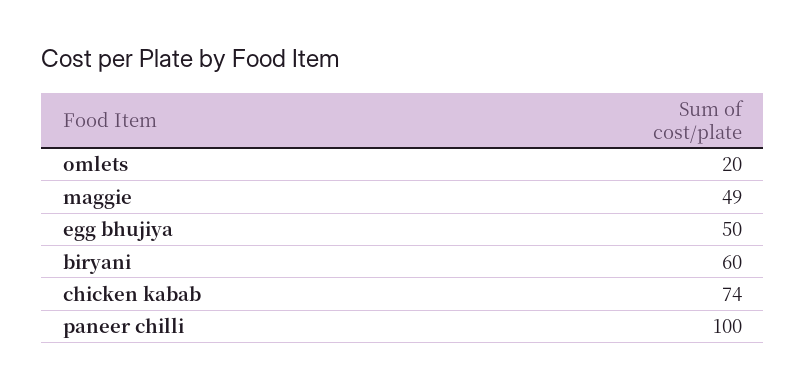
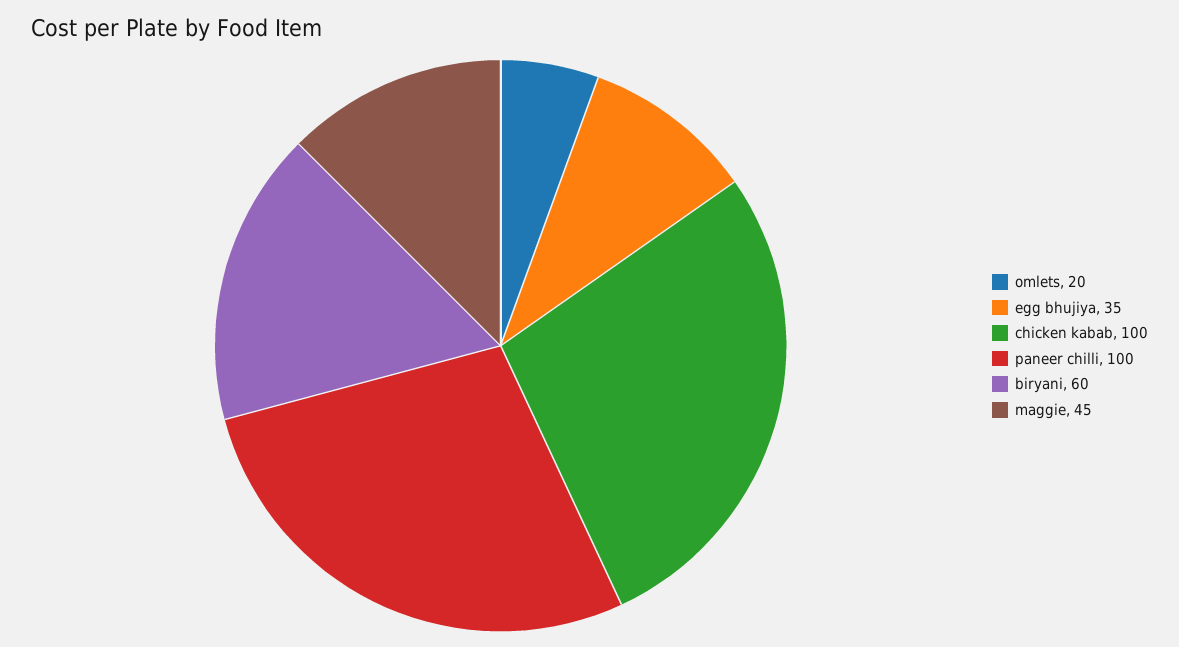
maggie: 49 -> 45
egg bhujiya: 50 -> 35
chicken kabab: 74 -> 100

